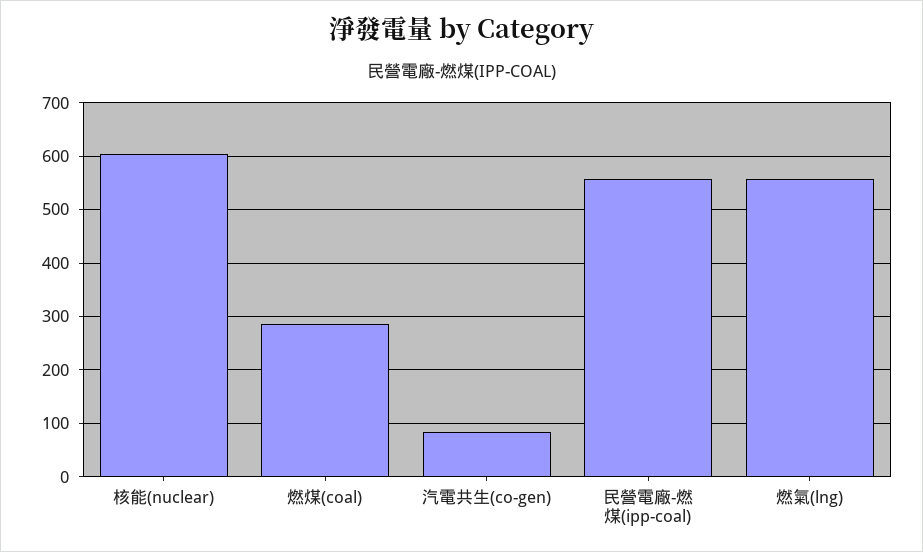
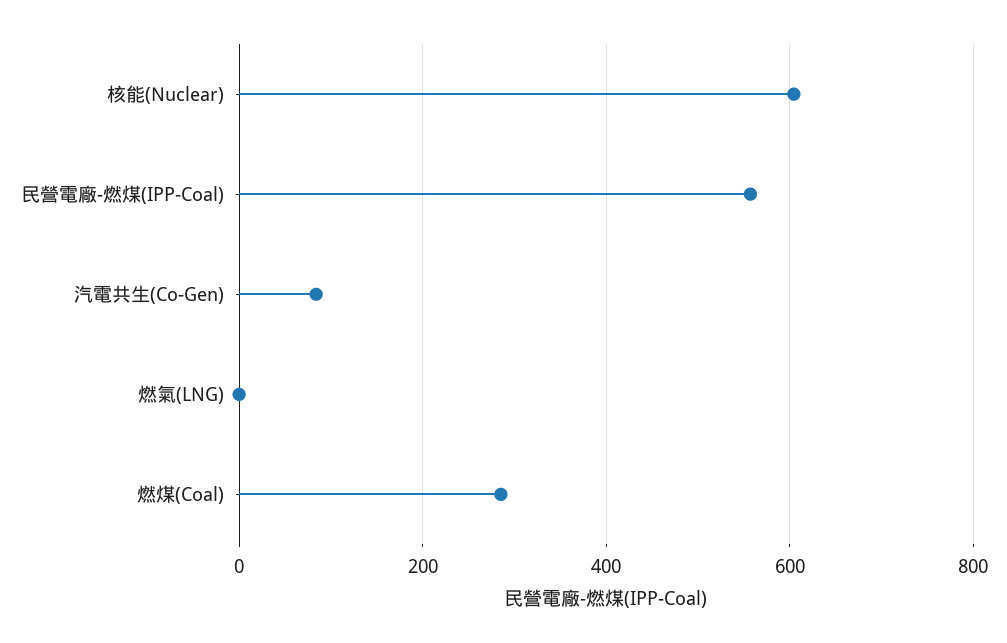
燃氣(lng): 560 -> 0

